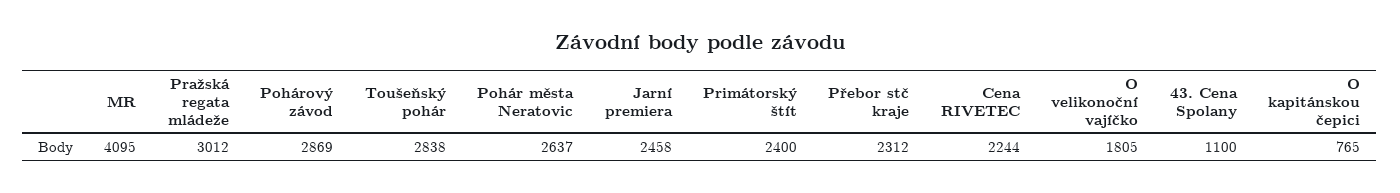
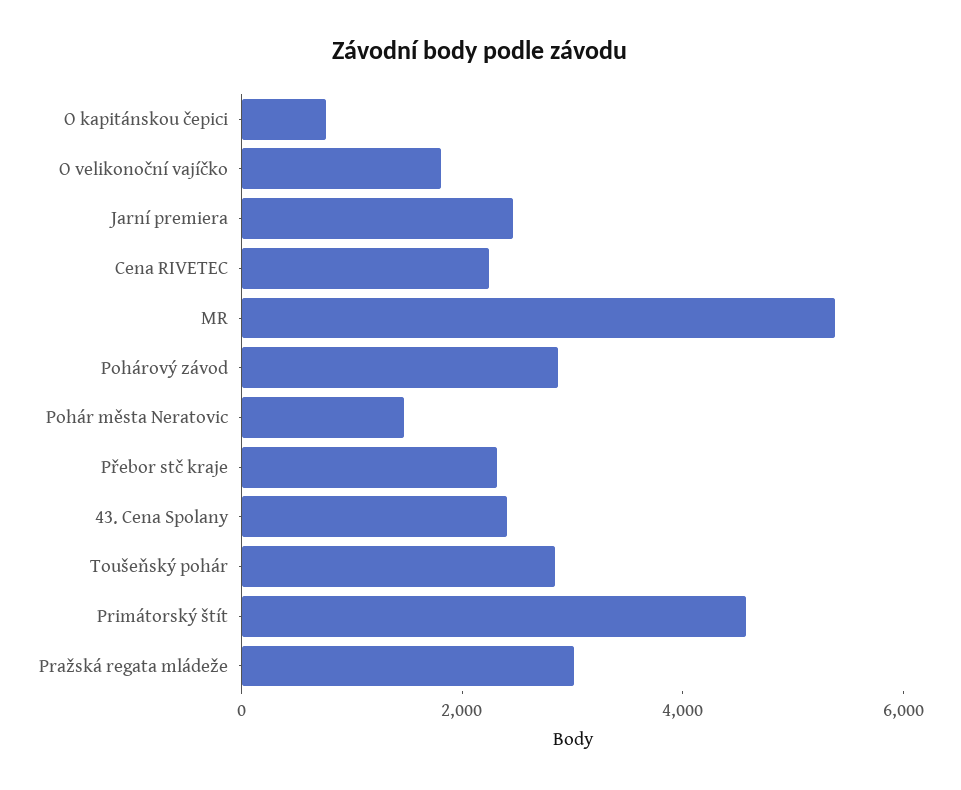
MR: 4095 -> 5500
Pohár města Neratovic: 2637 -> 1500
Primátorský štít: 2400 -> 4500
43. Cena Spolany: 1100 -> 2500

